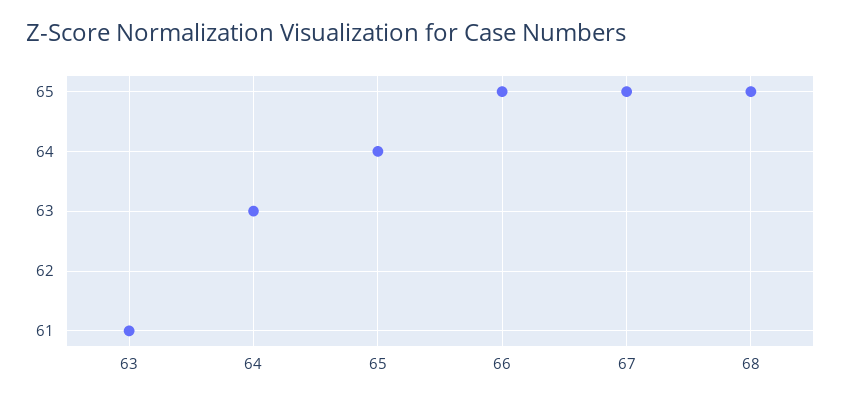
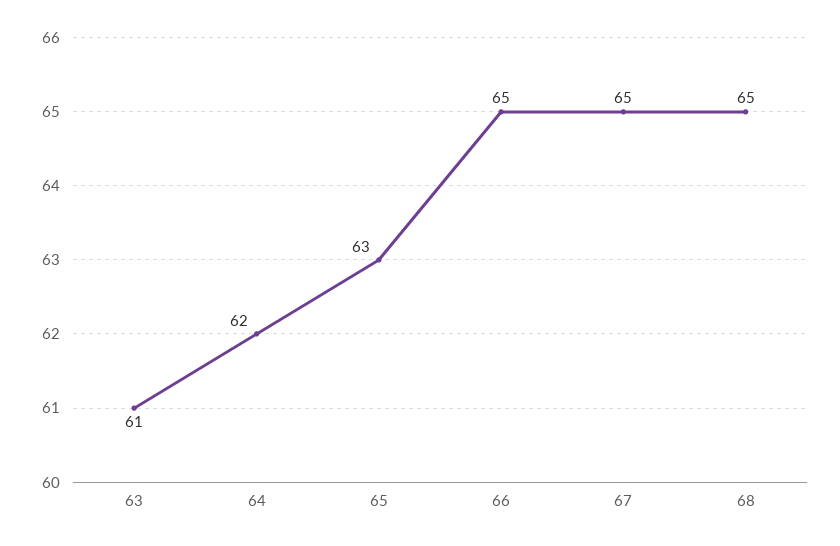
64: 63 -> 62
65: 64 -> 63

